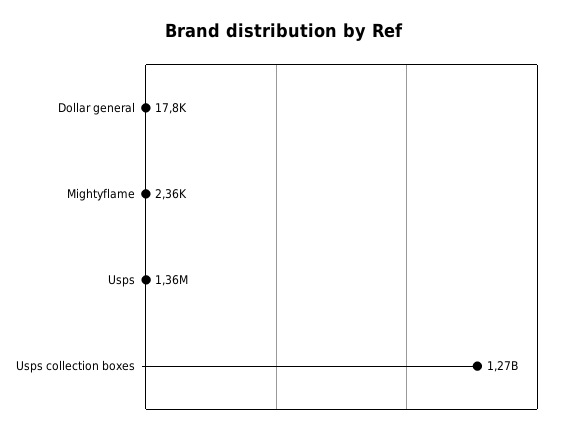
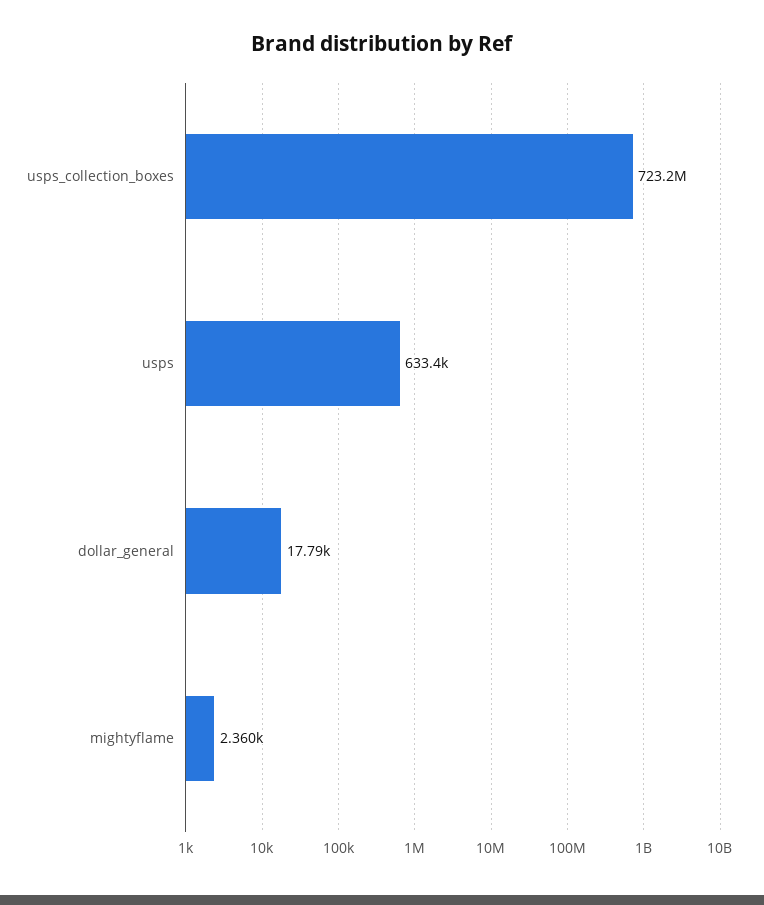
Usps: 1360000 -> 633400
Usps collection boxes: 1270000000 -> 723200000

